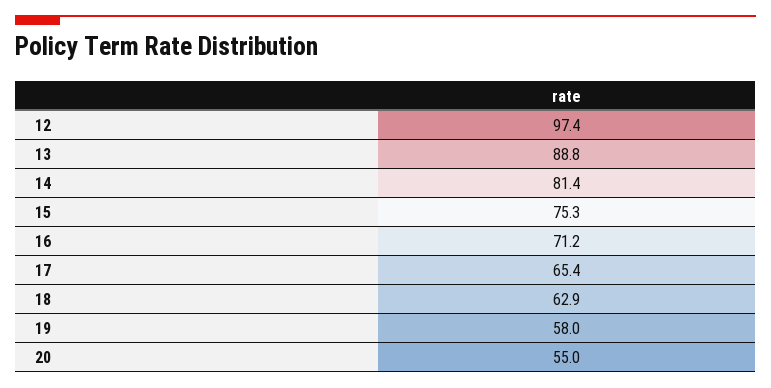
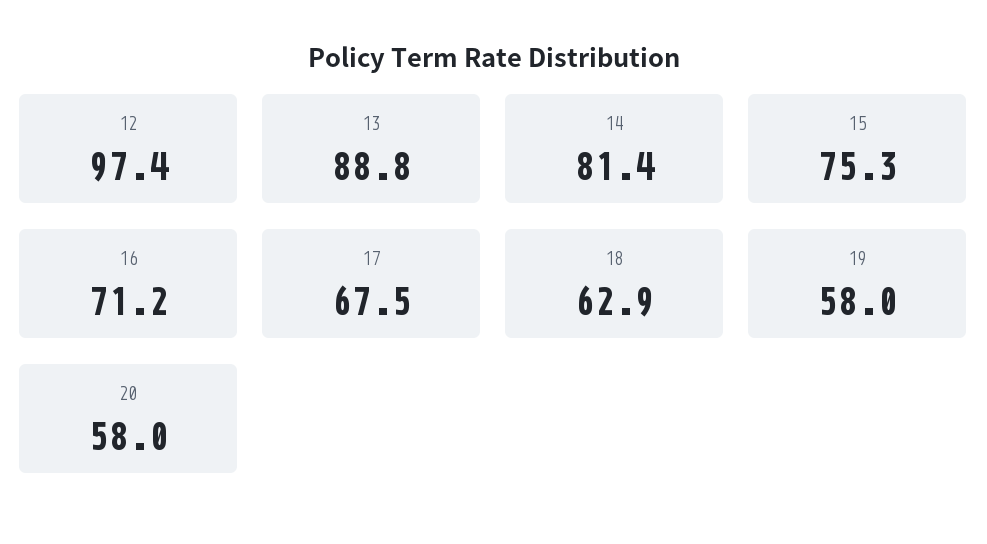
17: 65.4 -> 67.5
20: 55 -> 58

